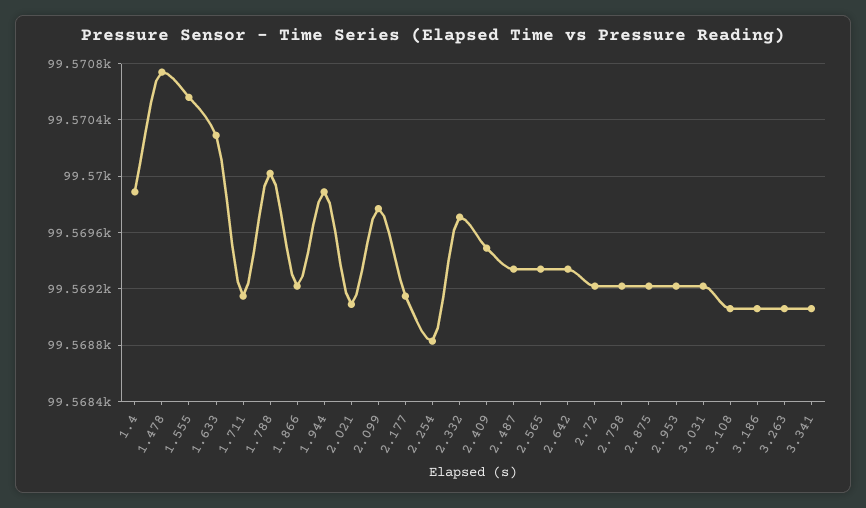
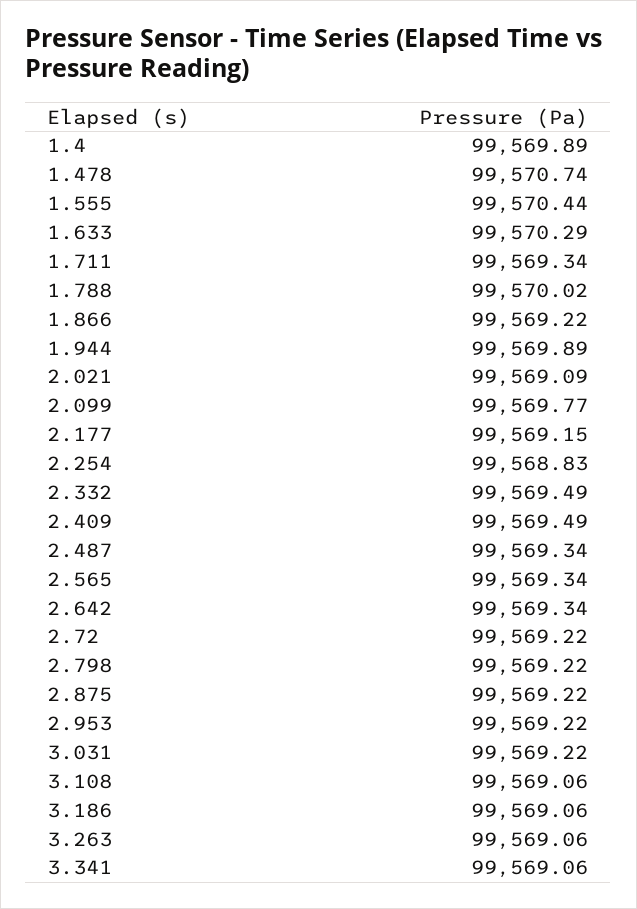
1.555: 99570.55 -> 99570.44
1.711: 99569.15 -> 99569.34
2.332: 99569.7 -> 99569.49

